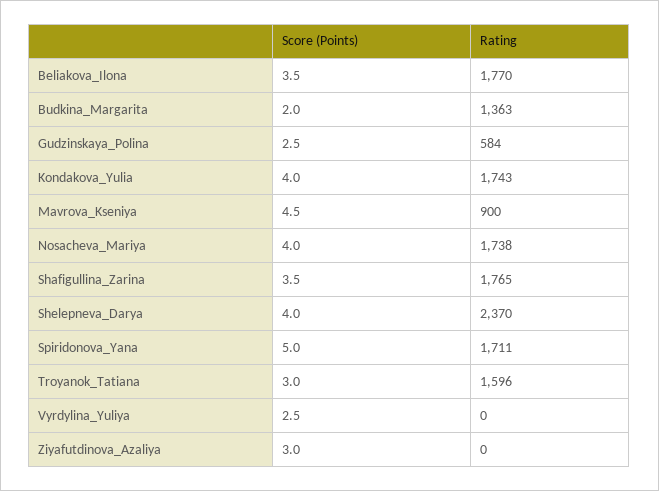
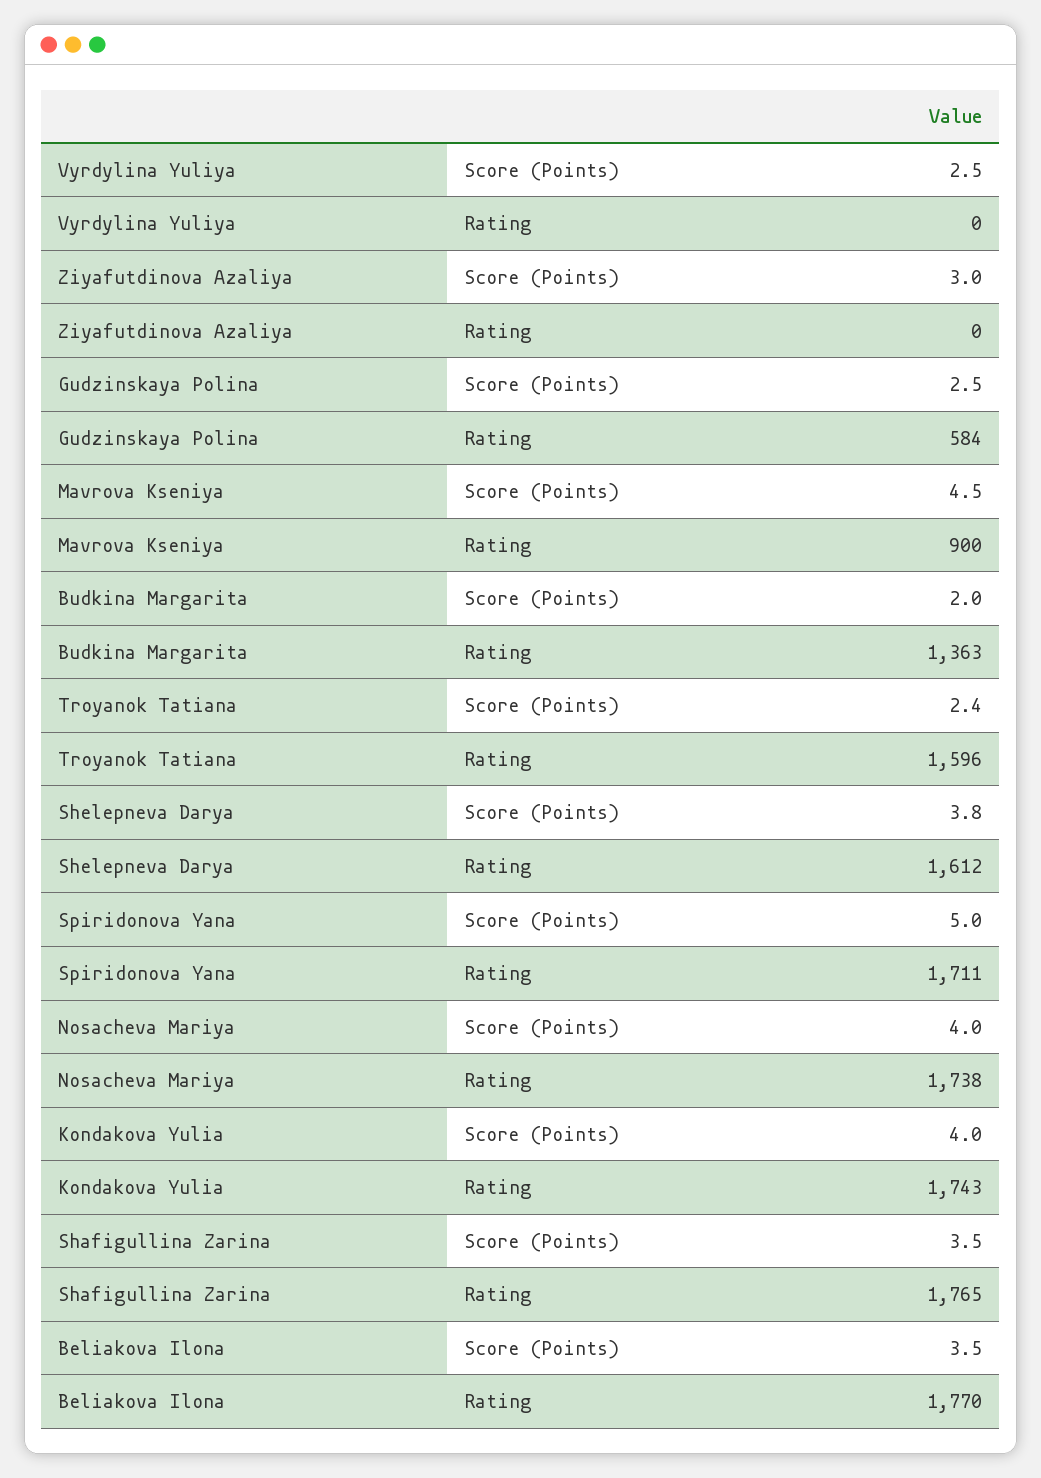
Score (Points), Shelepneva_Darya: 4 -> 3.8
Rating, Shelepneva_Darya: 2370 -> 1612
Score (Points), Troyanok_Tatiana: 3 -> 2.4

